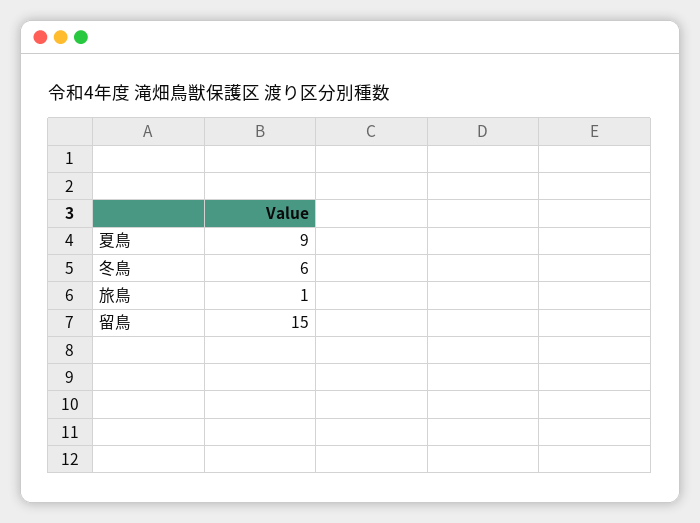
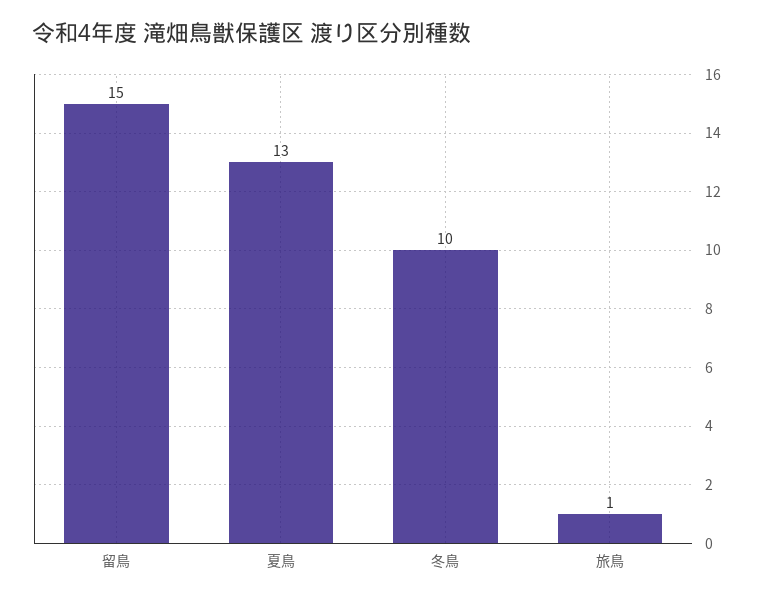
夏鳥: 9 -> 13
冬鳥: 6 -> 10

